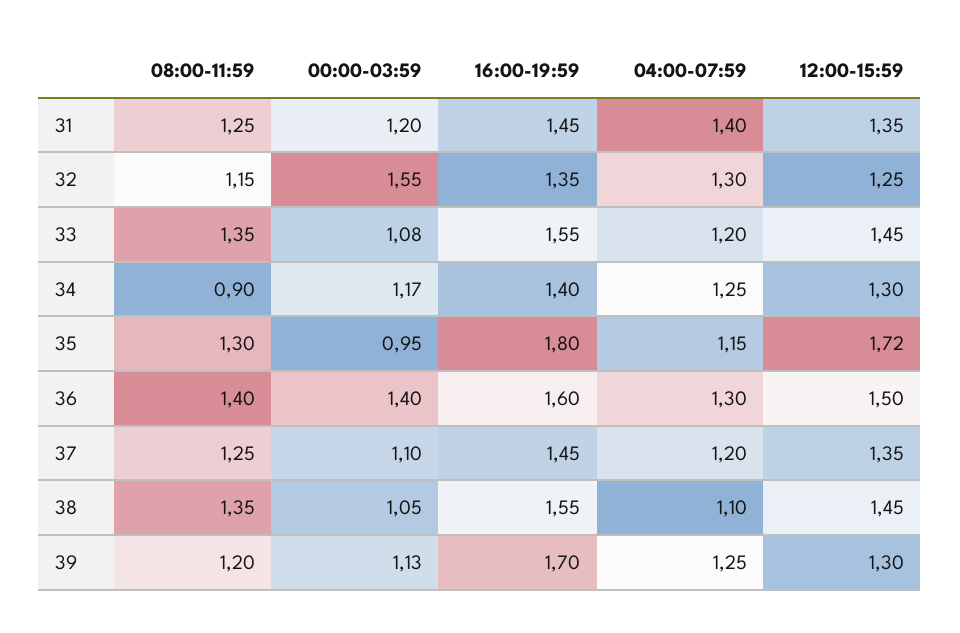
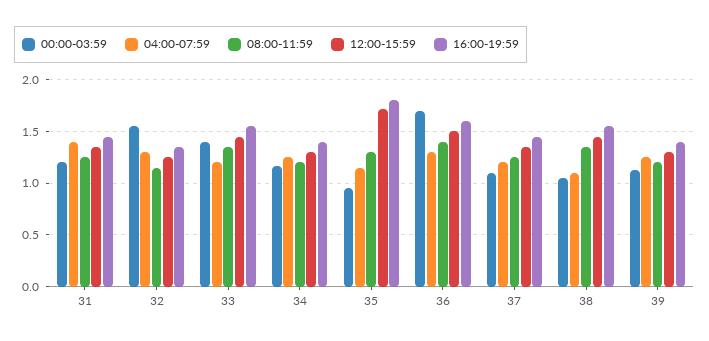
00:00-03:59, 33: 1.08 -> 1.4
08:00-11:59, 34: 0.9 -> 1.2
00:00-03:59, 36: 1.4 -> 1.7
16:00-19:59, 39: 1.7 -> 1.4

